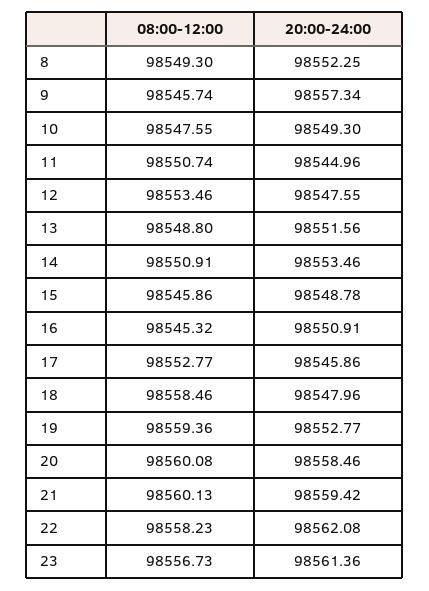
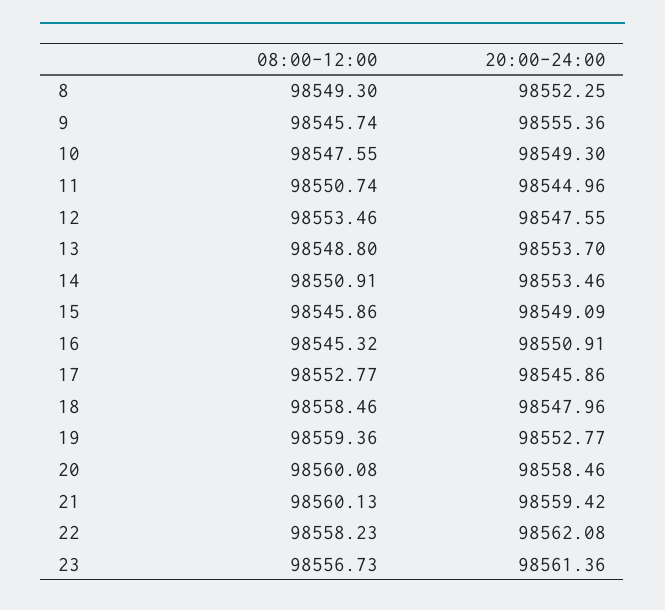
20:00-24:00, 9: 98557.34 -> 98555.36
20:00-24:00, 13: 98551.56 -> 98553.7
20:00-24:00, 15: 98548.78 -> 98549.09

